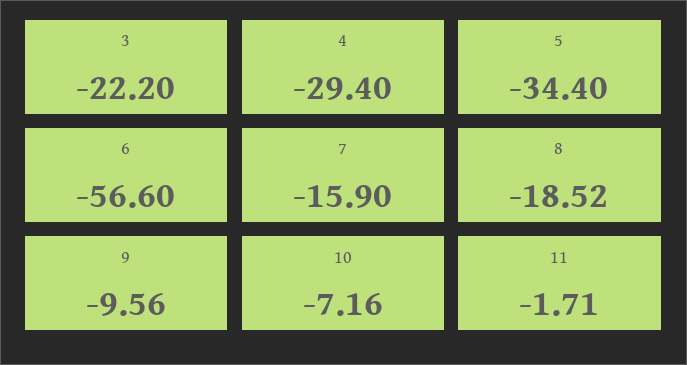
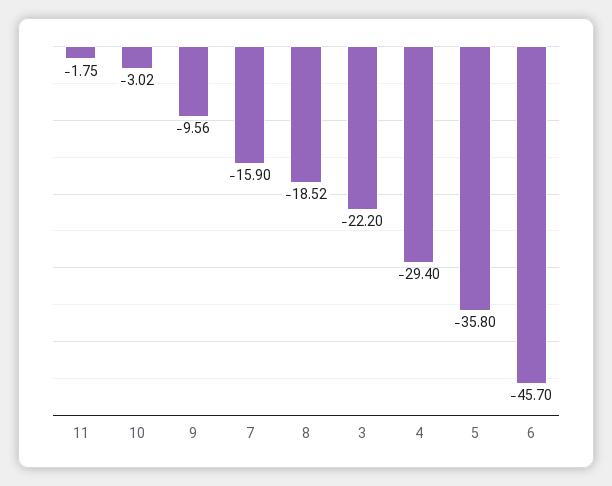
5: -34.4 -> -35.8
6: -56.6 -> -45.7
10: -7.16 -> -3.02
11: -1.71 -> -1.75

